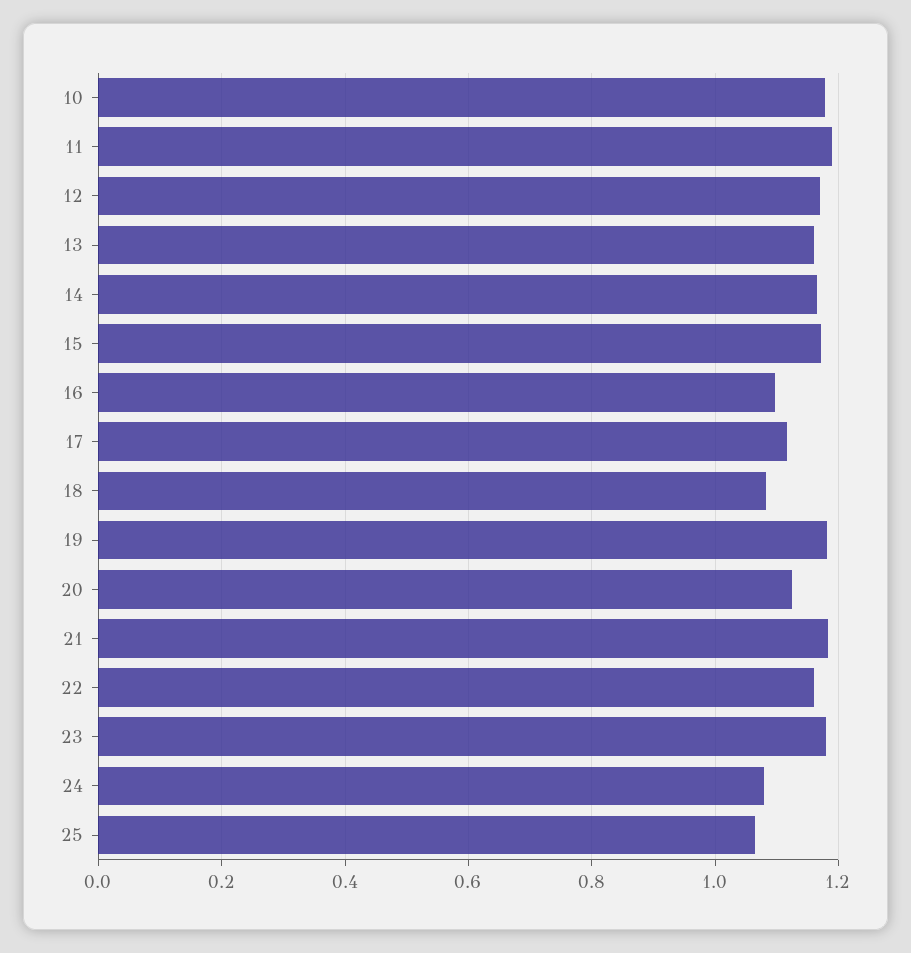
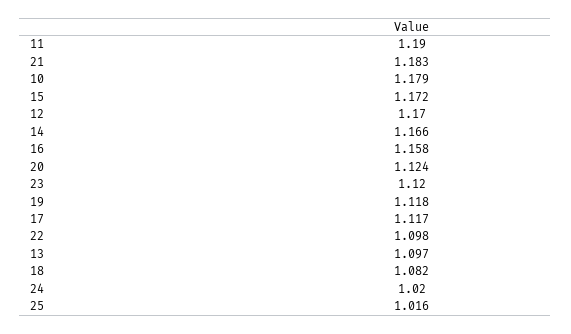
13: 1.16 -> 1.097
16: 1.1 -> 1.158
19: 1.18 -> 1.118
22: 1.16 -> 1.098
23: 1.18 -> 1.12
24: 1.08 -> 1.02
25: 1.06 -> 1.016

